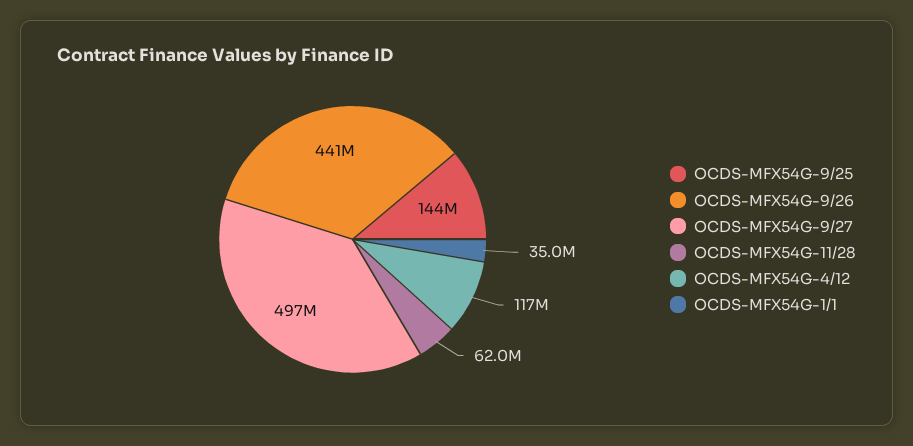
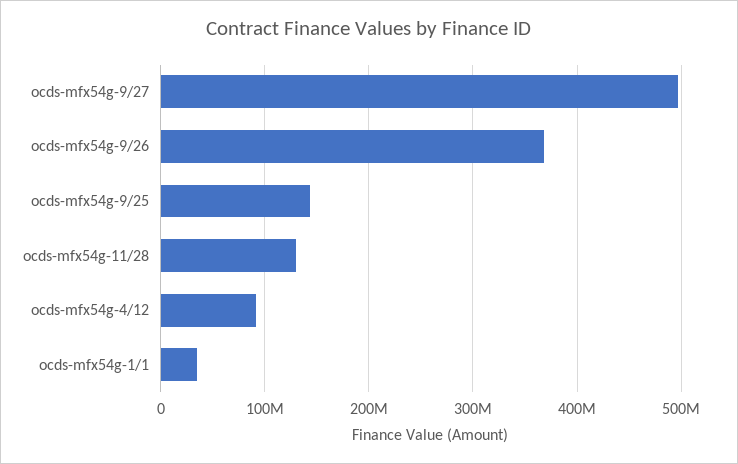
OCDS-MFX54G-9/26: 441000000 -> 370000000
OCDS-MFX54G-11/28: 62000000 -> 130000000
OCDS-MFX54G-4/12: 117000000 -> 90000000

